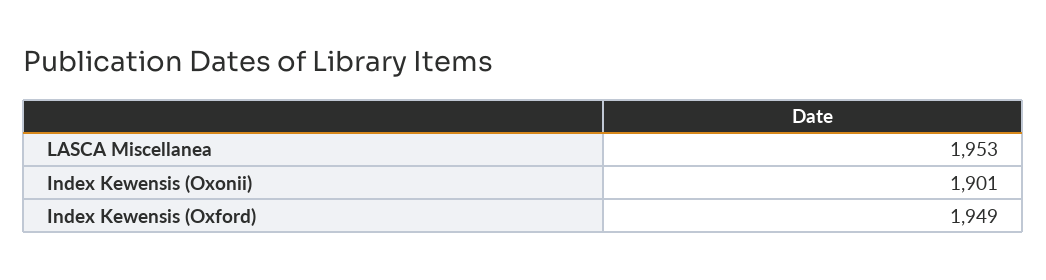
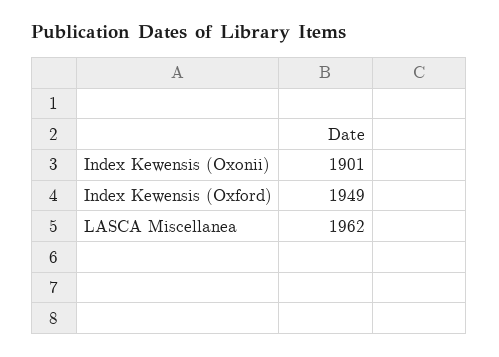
LASCA Miscellanea: 1953 -> 1962

